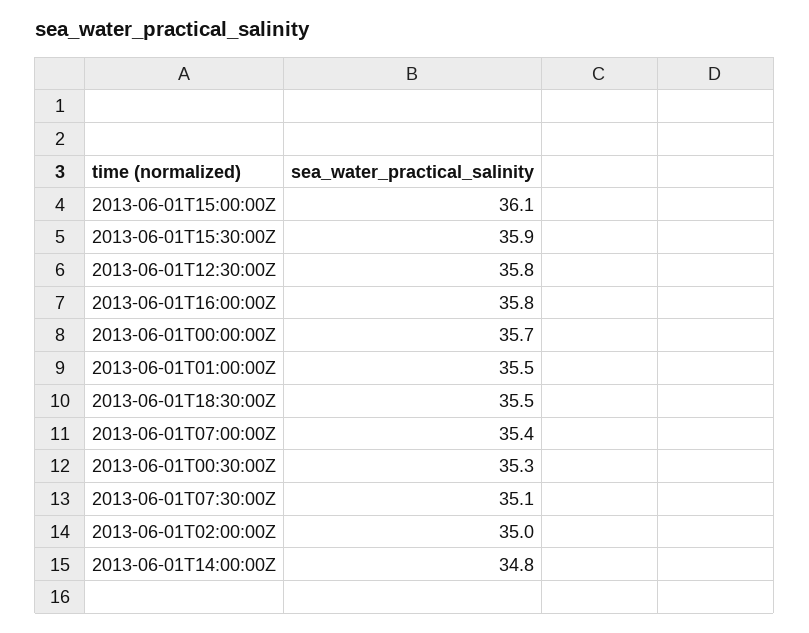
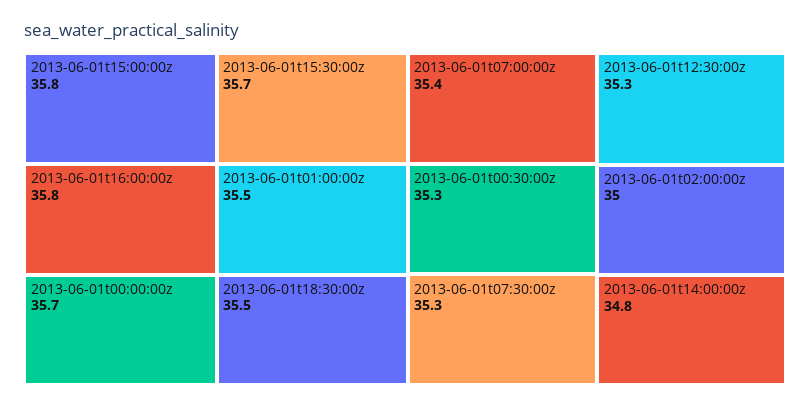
2013-06-01T15:00:00Z: 36.1 -> 35.8
2013-06-01T15:30:00Z: 35.9 -> 35.7
2013-06-01T12:30:00Z: 35.8 -> 35.3
2013-06-01T07:30:00Z: 35.1 -> 35.3

